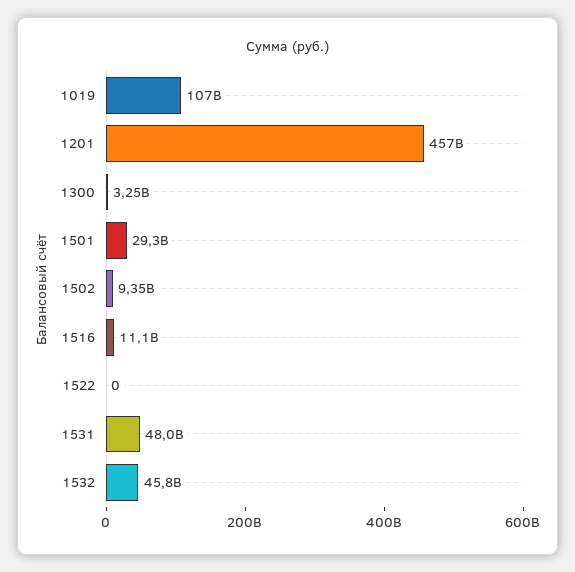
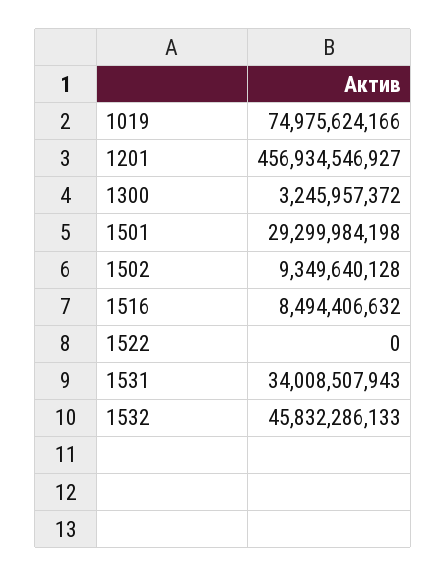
1019: 107000000000 -> 74975624166
1516: 11100000000 -> 8494406632
1531: 48000000000 -> 34008507943

